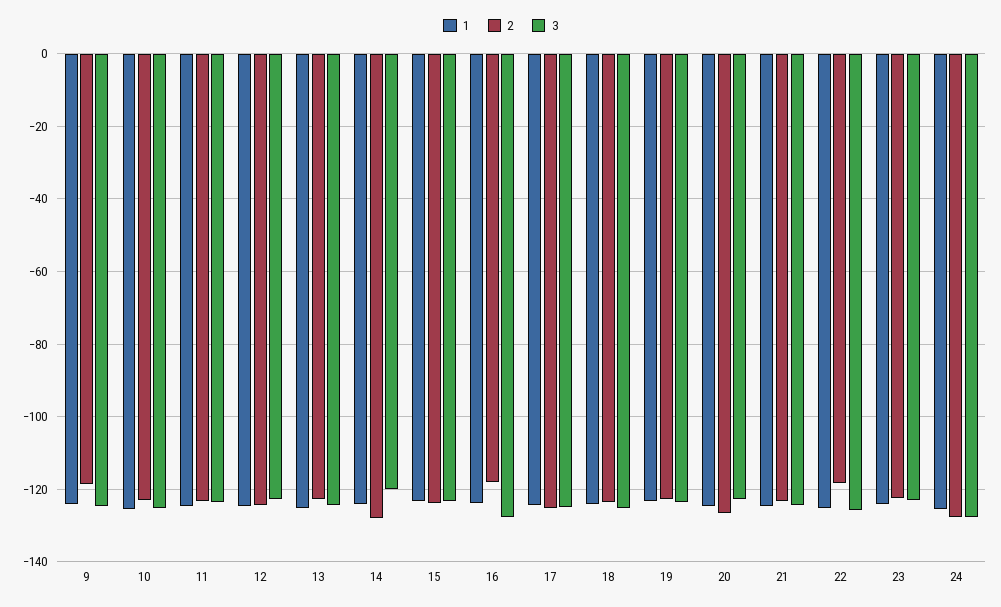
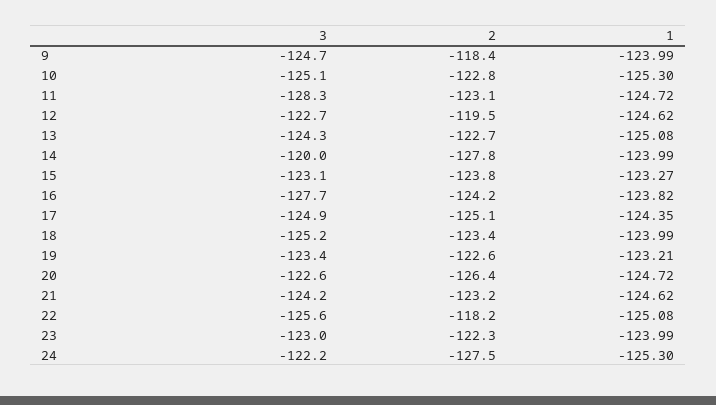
3, 11: -124 -> -128.3
2, 12: -124 -> -119.5
2, 16: -118 -> -124.2
3, 24: -128 -> -122.2

